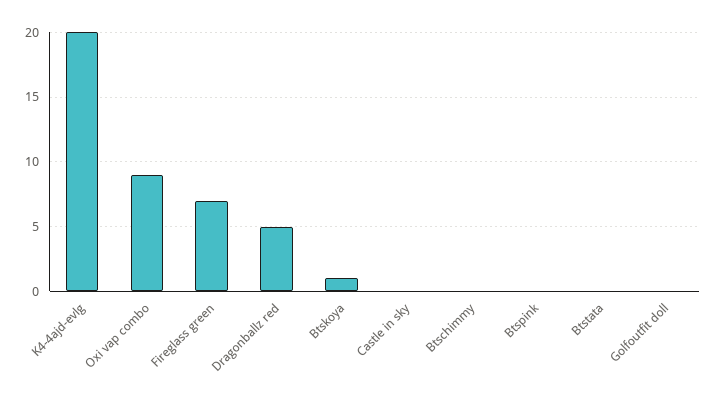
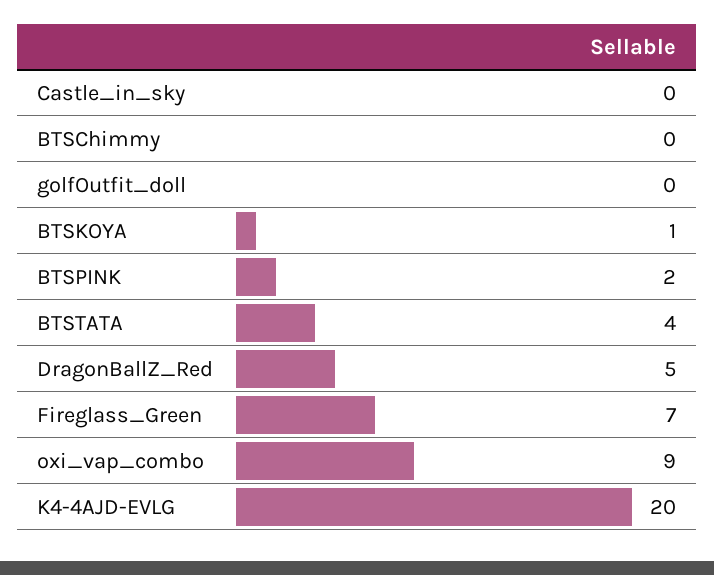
Btspink: 0 -> 2
Btstata: 0 -> 4

